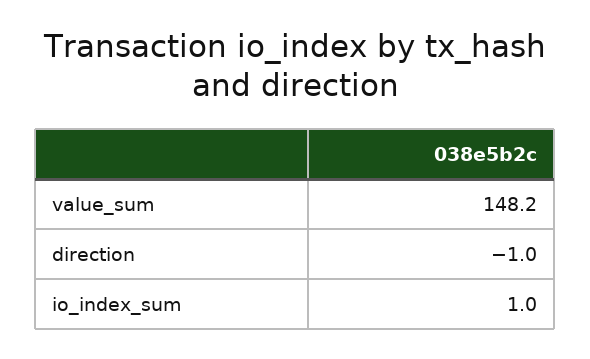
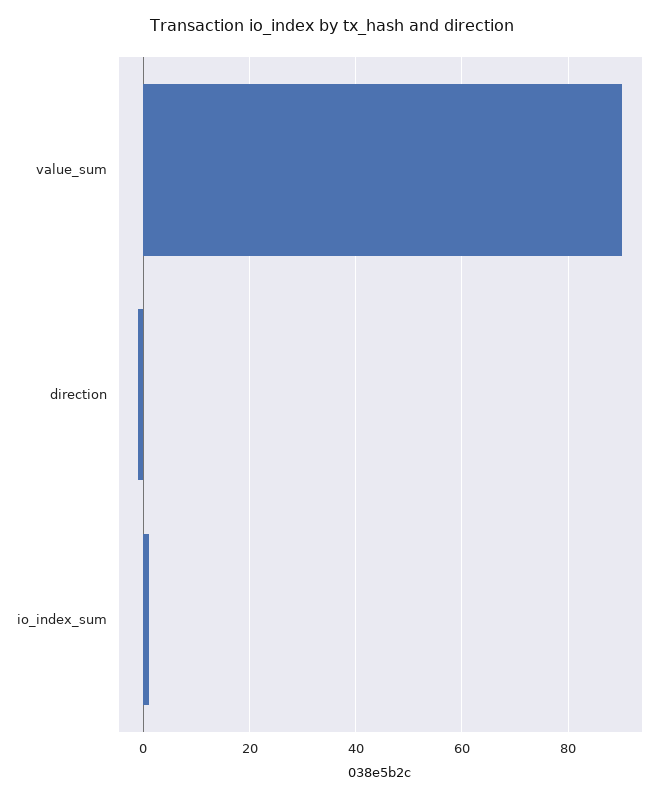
value_sum: 148.2 -> 90

